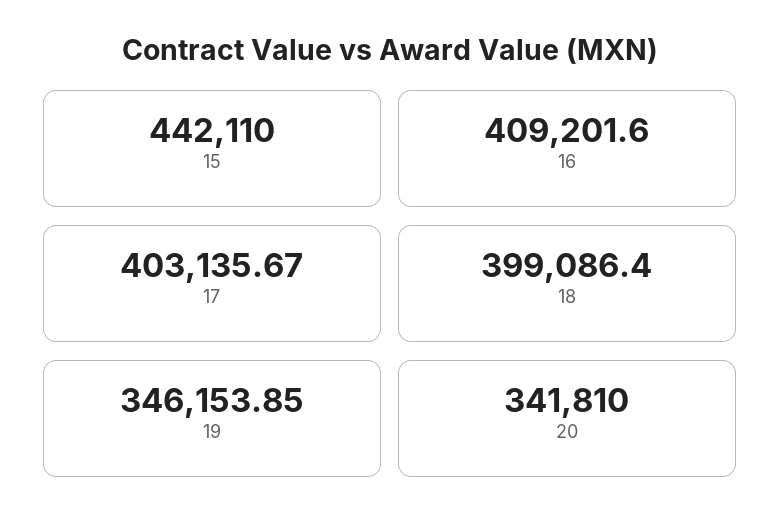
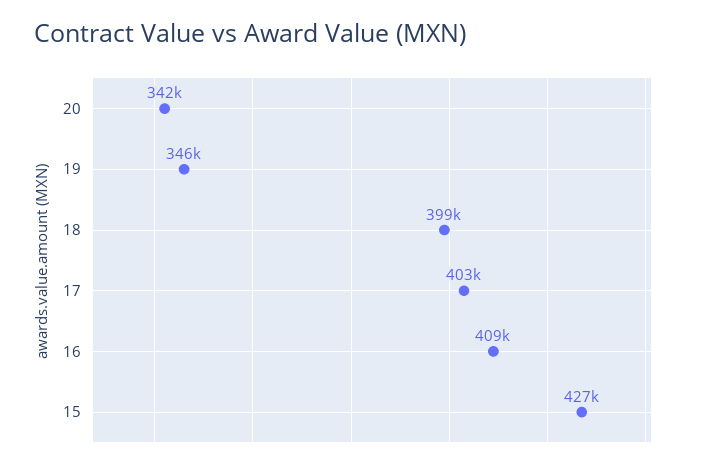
15: 442110 -> 427000

